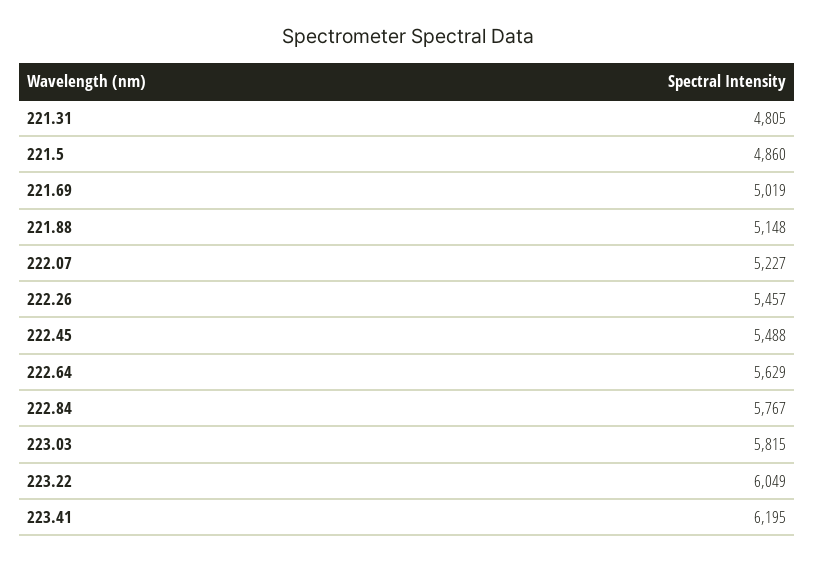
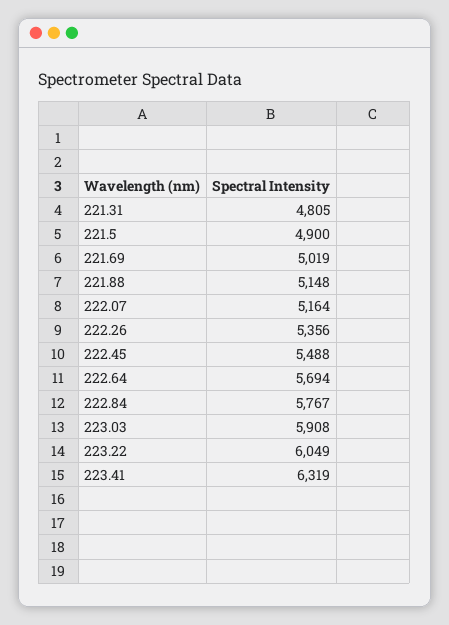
221.5: 4860 -> 4900
222.07: 5227 -> 5164
222.26: 5457 -> 5356
222.64: 5629 -> 5694
223.03: 5815 -> 5908
223.41: 6195 -> 6319

